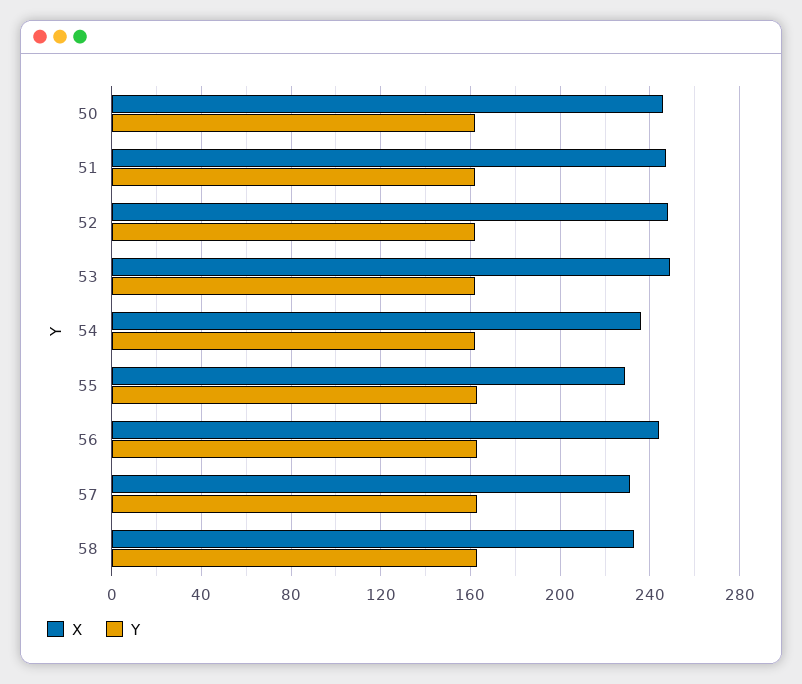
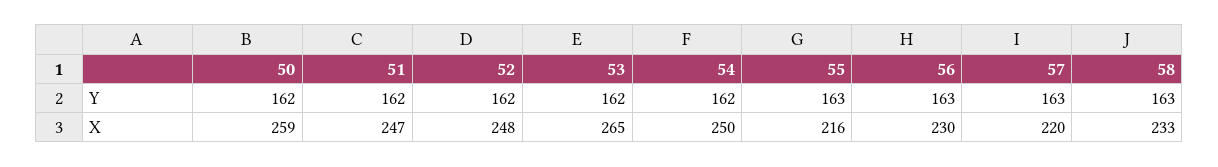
X, 50: 245 -> 259
X, 53: 250 -> 265
X, 54: 235 -> 250
X, 55: 230 -> 216
X, 56: 245 -> 230
X, 57: 230 -> 220

